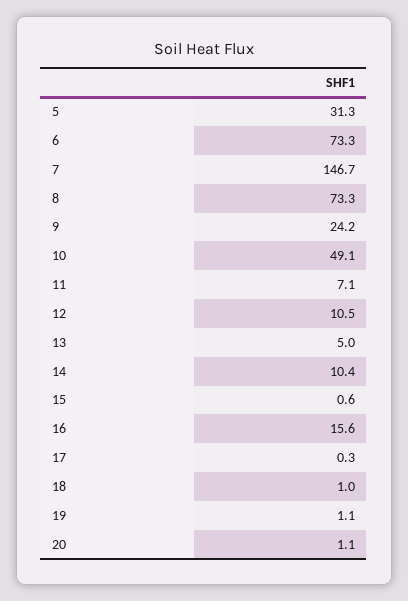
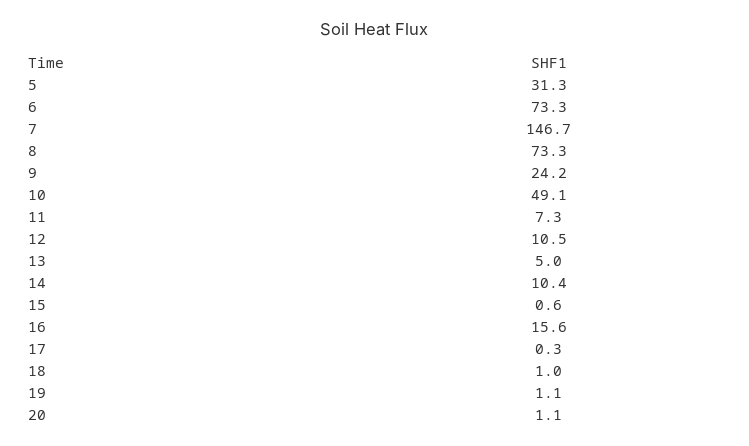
11: 7.1 -> 7.3

